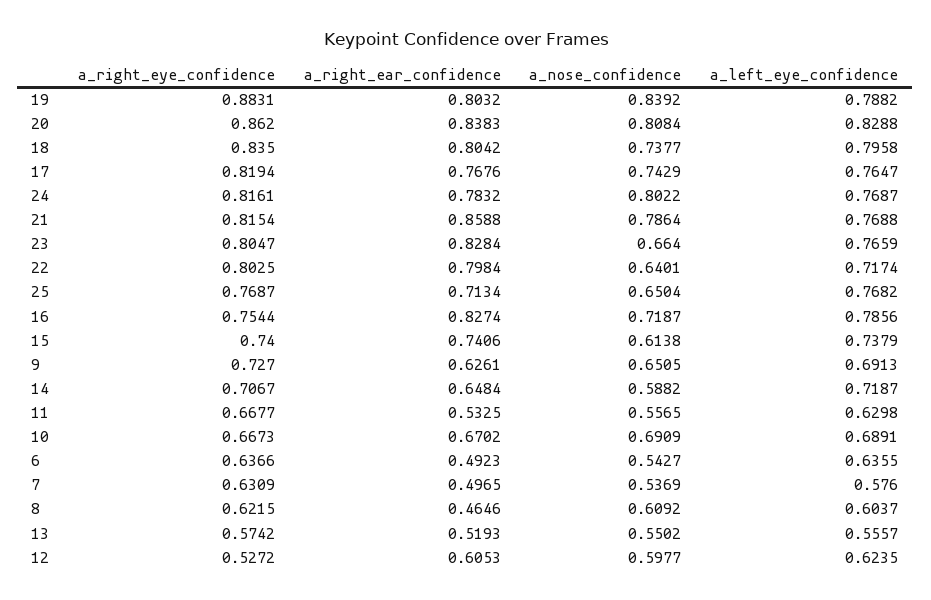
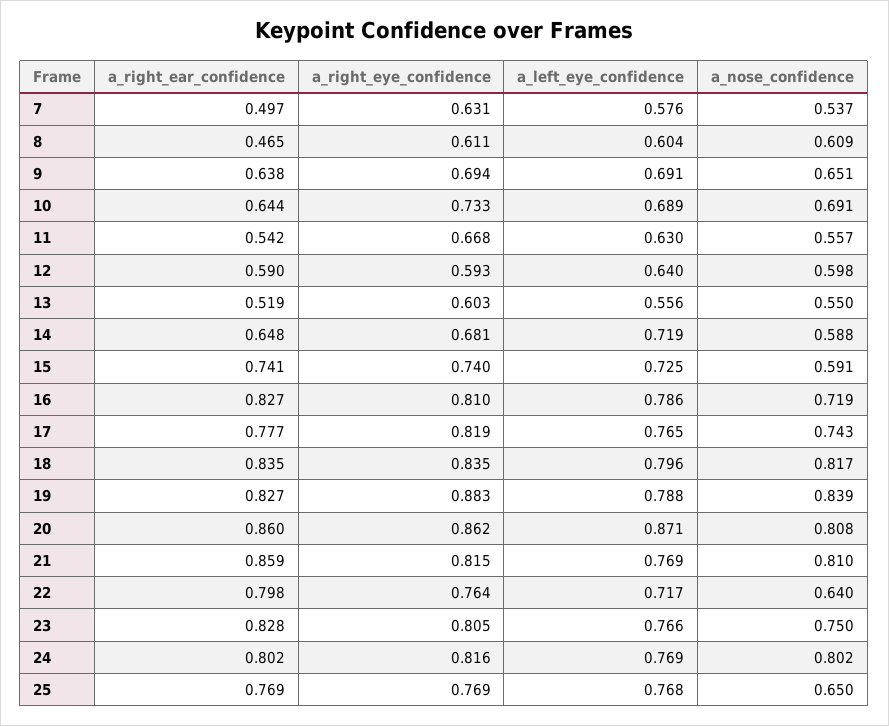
a_right_ear_confidence, 19: 0.8032 -> 0.827
a_right_ear_confidence, 20: 0.8383 -> 0.86
a_left_eye_confidence, 20: 0.8288 -> 0.871
a_right_ear_confidence, 18: 0.8042 -> 0.835
a_nose_confidence, 18: 0.7377 -> 0.817
a_right_ear_confidence, 17: 0.7676 -> 0.777
a_right_ear_confidence, 24: 0.7832 -> 0.802
a_nose_confidence, 21: 0.7864 -> 0.81
a_nose_confidence, 23: 0.664 -> 0.75
a_right_eye_confidence, 22: 0.8025 -> 0.764
a_right_ear_confidence, 25: 0.7134 -> 0.769
a_right_eye_confidence, 16: 0.7544 -> 0.81
a_nose_confidence, 15: 0.6138 -> 0.591
a_left_eye_confidence, 15: 0.7379 -> 0.725
a_right_eye_confidence, 9: 0.727 -> 0.694
a_right_ear_confidence, 9: 0.6261 -> 0.638
a_right_eye_confidence, 14: 0.7067 -> 0.681
a_right_ear_confidence, 11: 0.5325 -> 0.542
a_right_eye_confidence, 10: 0.6673 -> 0.733
a_right_ear_confidence, 10: 0.6702 -> 0.644
a_right_eye_confidence, 6: 0.6366 -> none
a_right_ear_confidence, 6: 0.4923 -> none
a_nose_confidence, 6: 0.5427 -> none
a_left_eye_confidence, 6: 0.6355 -> none
a_right_eye_confidence, 8: 0.6215 -> 0.611
a_right_eye_confidence, 13: 0.5742 -> 0.603
a_right_eye_confidence, 12: 0.5272 -> 0.593
a_right_ear_confidence, 12: 0.6053 -> 0.59
a_left_eye_confidence, 12: 0.6235 -> 0.64

